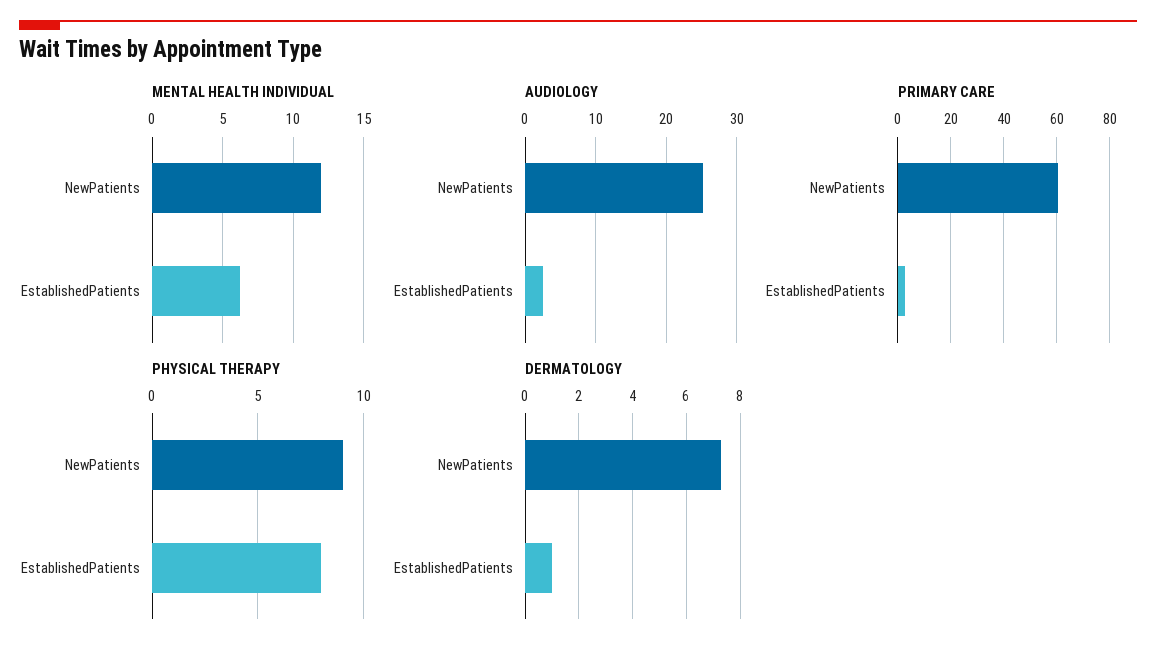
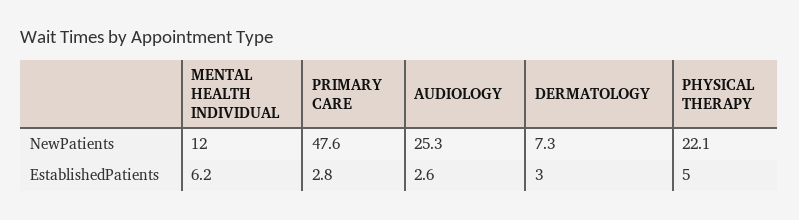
PRIMARY CARE, NewPatients: 60 -> 47.6
PHYSICAL THERAPY, NewPatients: 9 -> 22.1
PHYSICAL THERAPY, EstablishedPatients: 8 -> 5
DERMATOLOGY, EstablishedPatients: 1 -> 3

